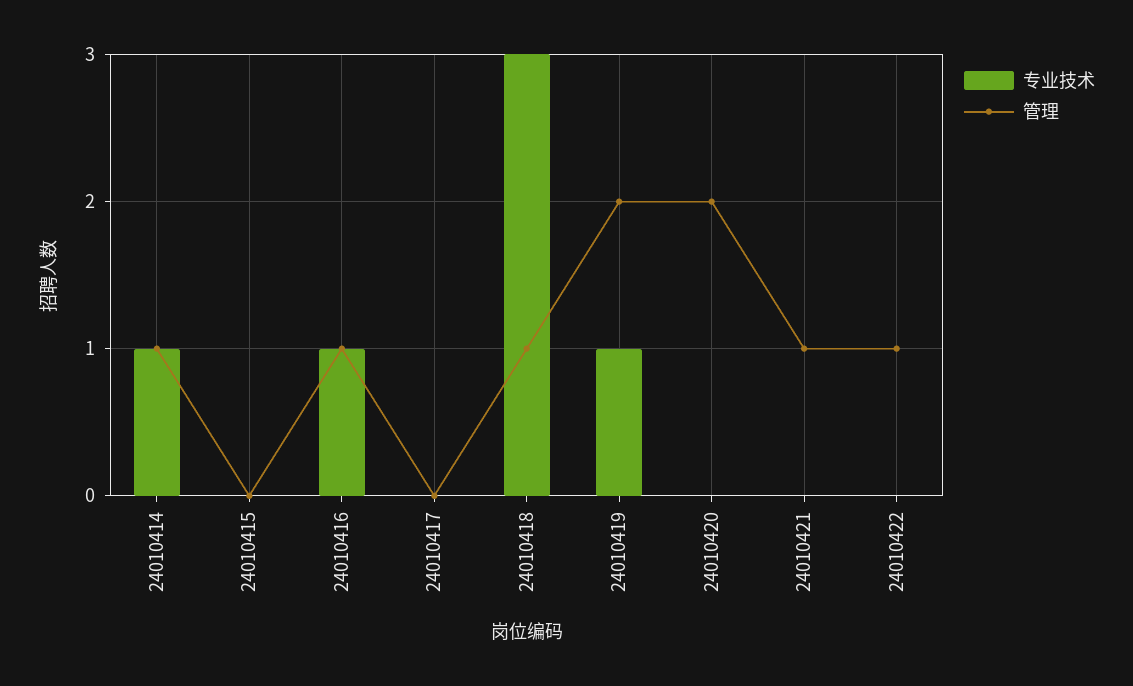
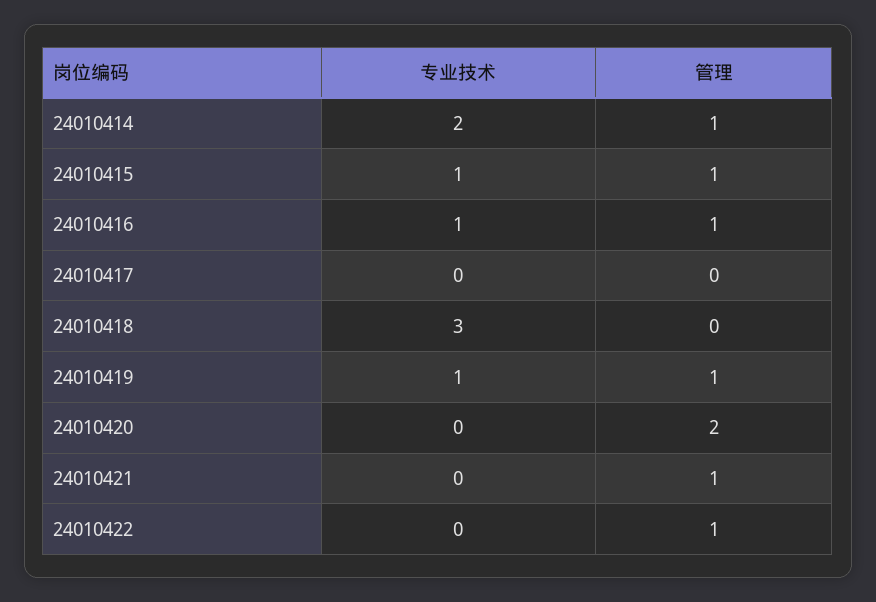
专业技术, 24010414: 1 -> 2
专业技术, 24010415: 0 -> 1
管理, 24010415: 0 -> 1
管理, 24010418: 1 -> 0
管理, 24010419: 2 -> 1

